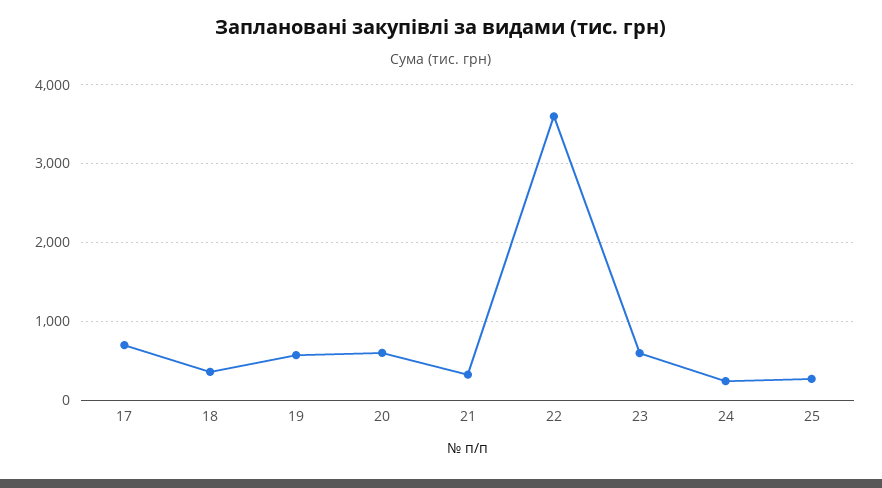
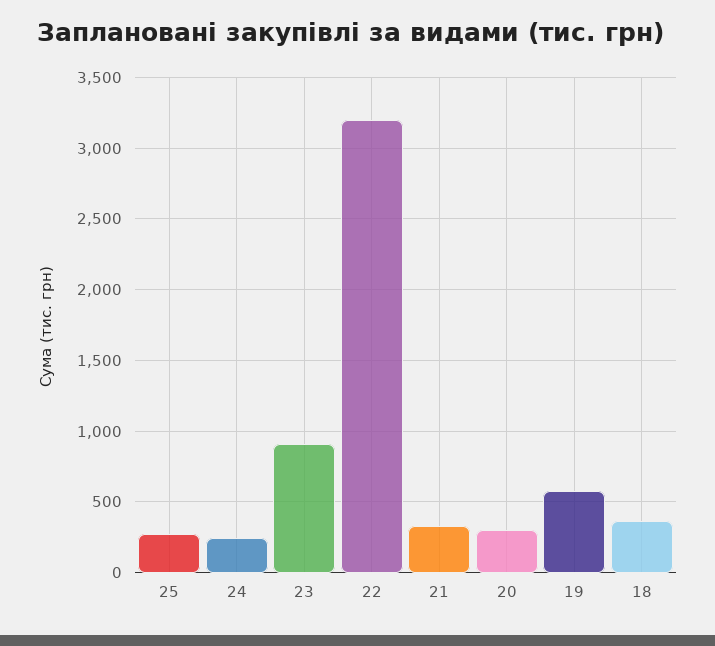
17: 700 -> none
20: 600 -> 300
22: 3600 -> 3200
23: 600 -> 900

